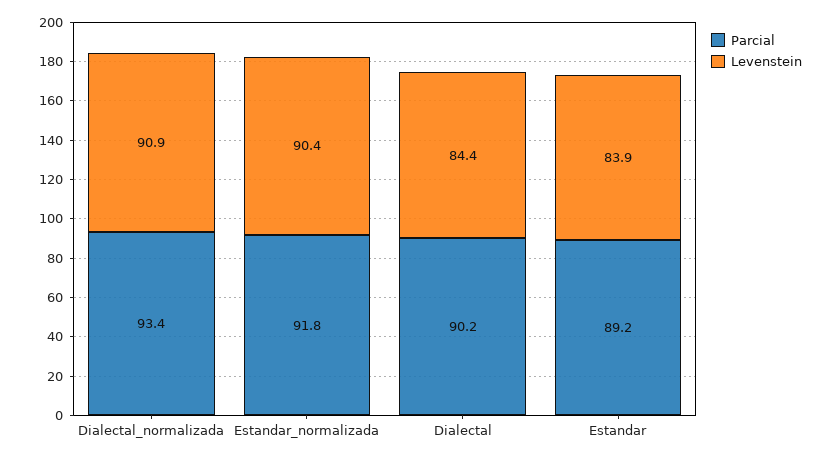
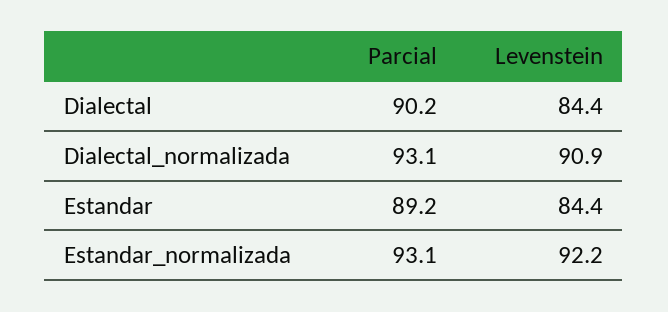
Parcial, Dialectal_normalizada: 93.4 -> 93.1
Parcial, Estandar_normalizada: 91.8 -> 93.1
Levenstein, Estandar_normalizada: 90.4 -> 92.2
Levenstein, Estandar: 83.9 -> 84.4

